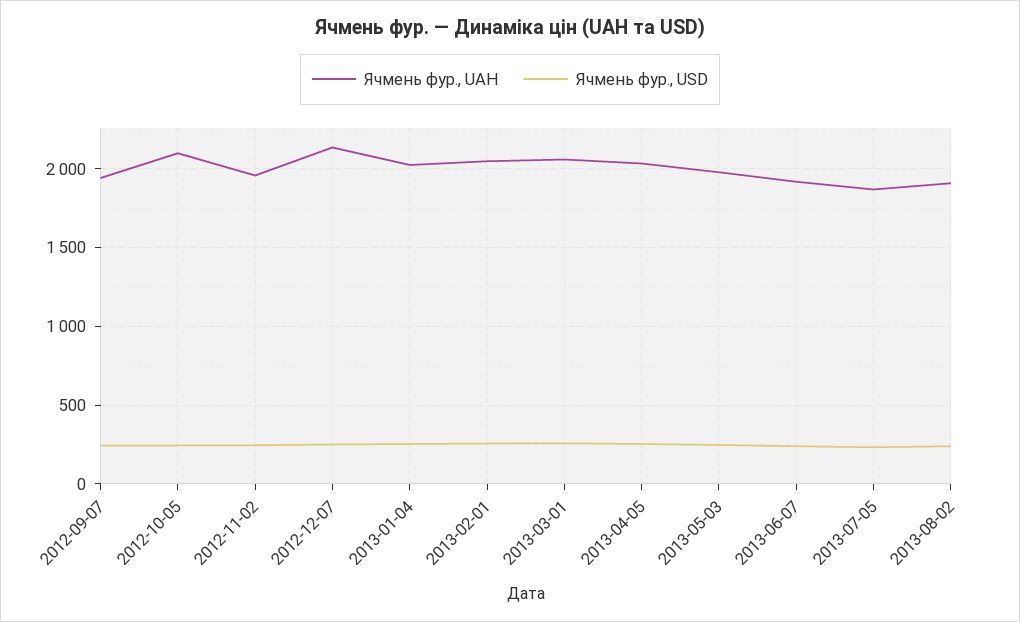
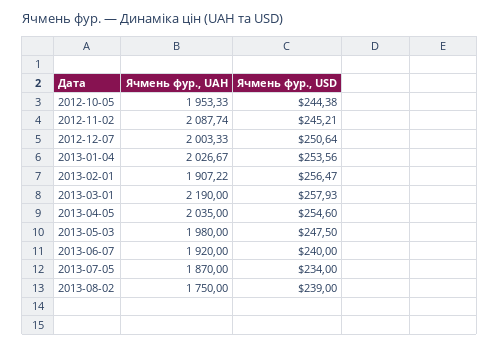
Ячмень фур., UAH, 2012-09-07: 1950 -> none
Ячмень фур., USD, 2012-09-07: 250 -> none
Ячмень фур., UAH, 2012-10-05: 2100 -> 1953.33
Ячмень фур., UAH, 2012-11-02: 1950 -> 2087.74
Ячмень фур., UAH, 2012-12-07: 2150 -> 2003.33
Ячмень фур., UAH, 2013-02-01: 2050 -> 1907.22
Ячмень фур., UAH, 2013-03-01: 2050 -> 2190
Ячмень фур., UAH, 2013-08-02: 1900 -> 1750

